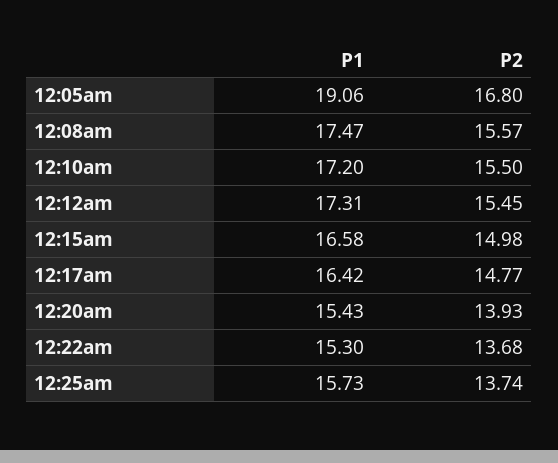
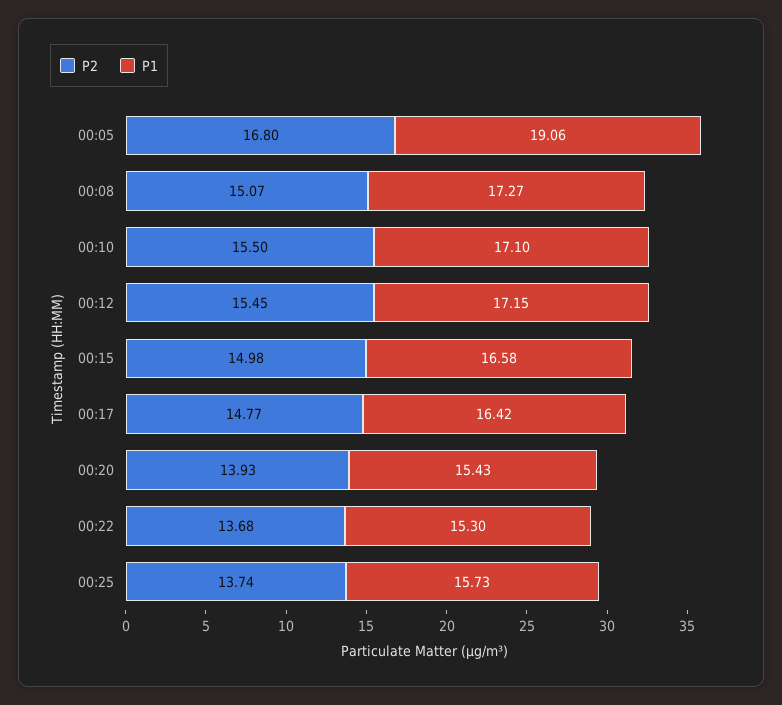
P1, 12:08am: 17.47 -> 17.27
P2, 12:08am: 15.57 -> 15.07
P1, 12:10am: 17.2 -> 17.1
P1, 12:12am: 17.31 -> 17.15

